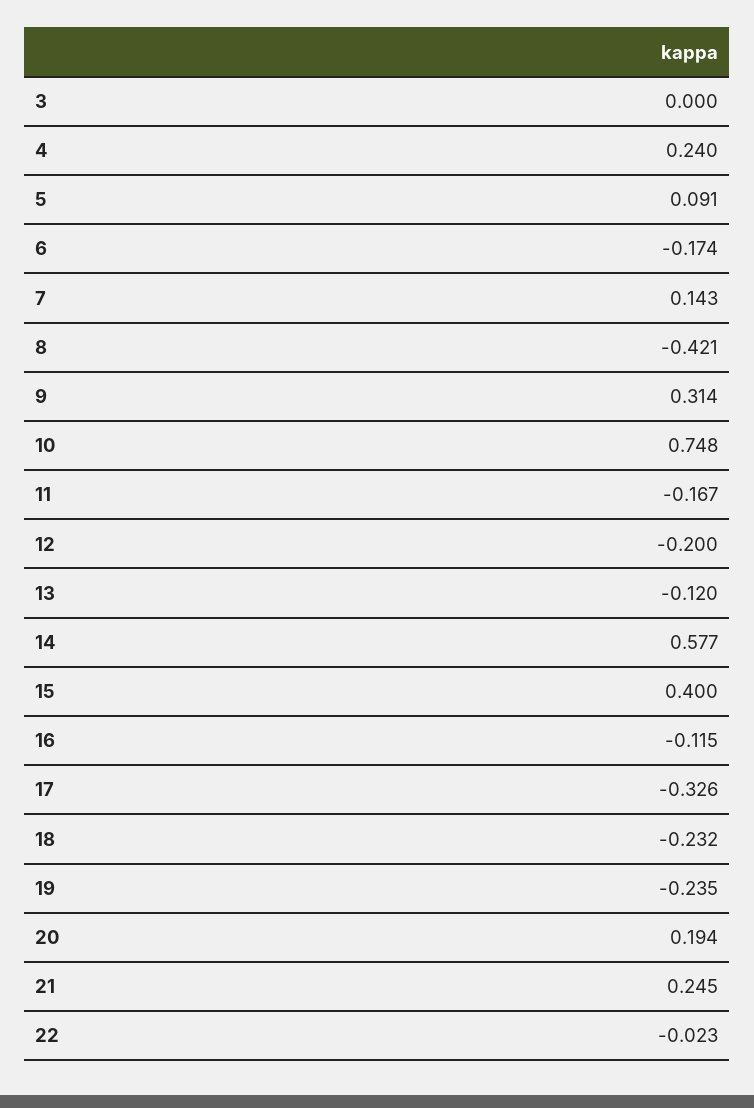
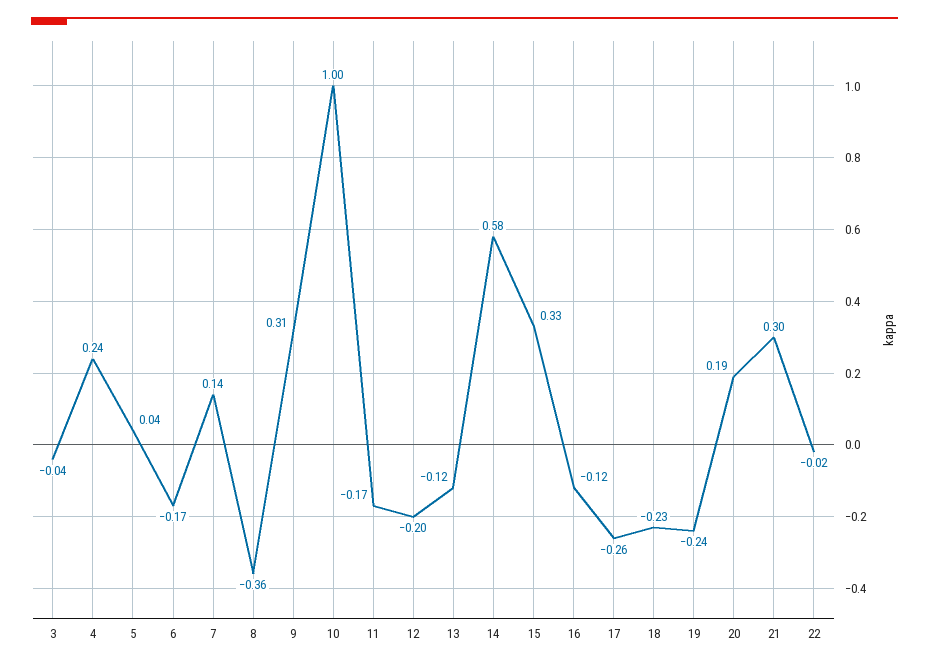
3: 0 -> -0.04
5: 0.091 -> 0.04
8: -0.421 -> -0.36
10: 0.748 -> 1
15: 0.4 -> 0.33
17: -0.326 -> -0.26
21: 0.245 -> 0.3

